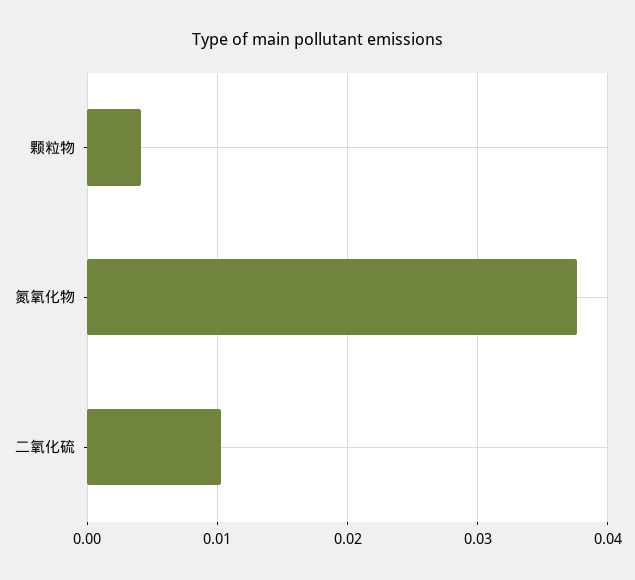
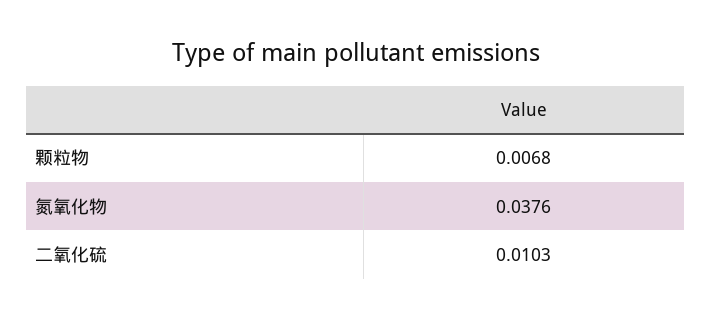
颗粒物: 0.004 -> 0.0068

